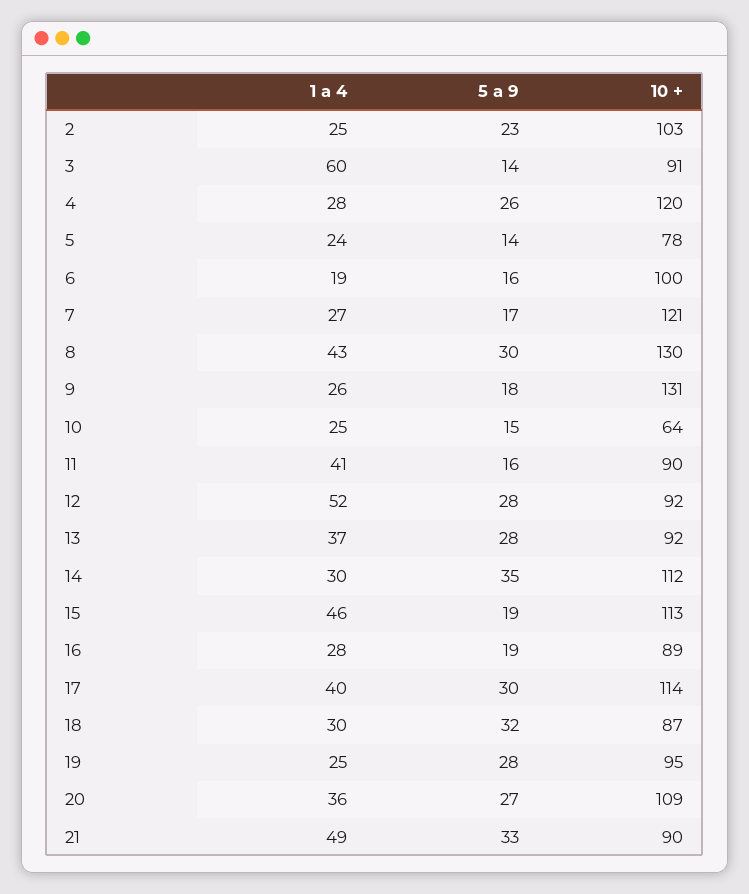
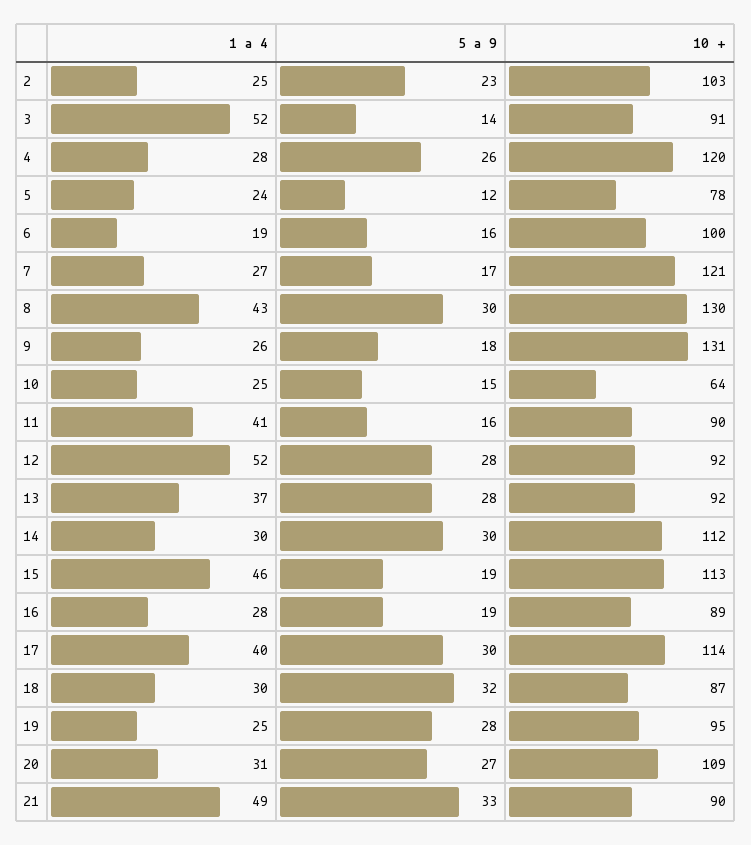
1 a 4, 3: 60 -> 52
5 a 9, 5: 14 -> 12
5 a 9, 14: 35 -> 30
1 a 4, 20: 36 -> 31

